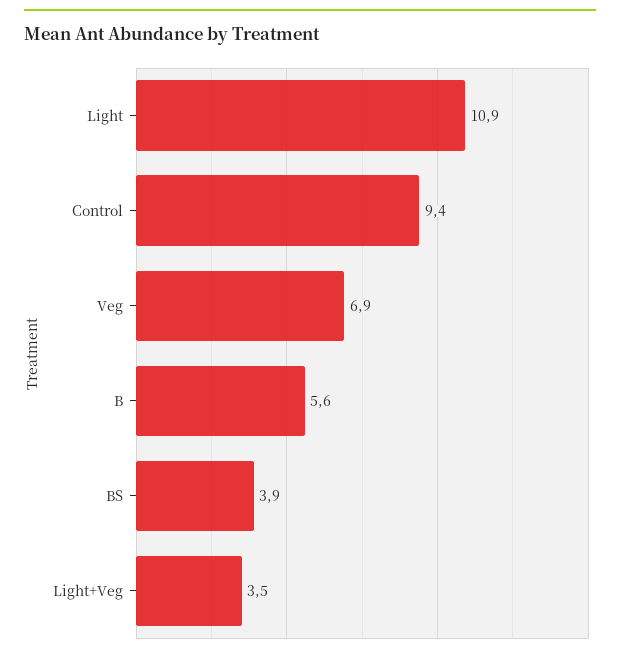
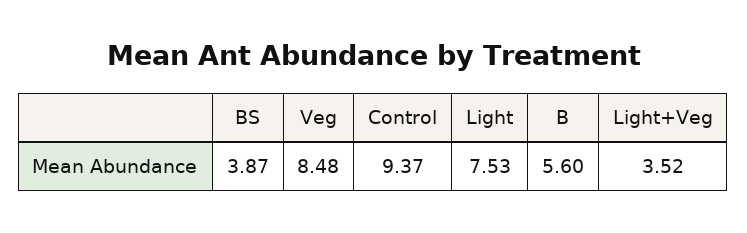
Light: 10.9 -> 7.53
Veg: 6.9 -> 8.48

